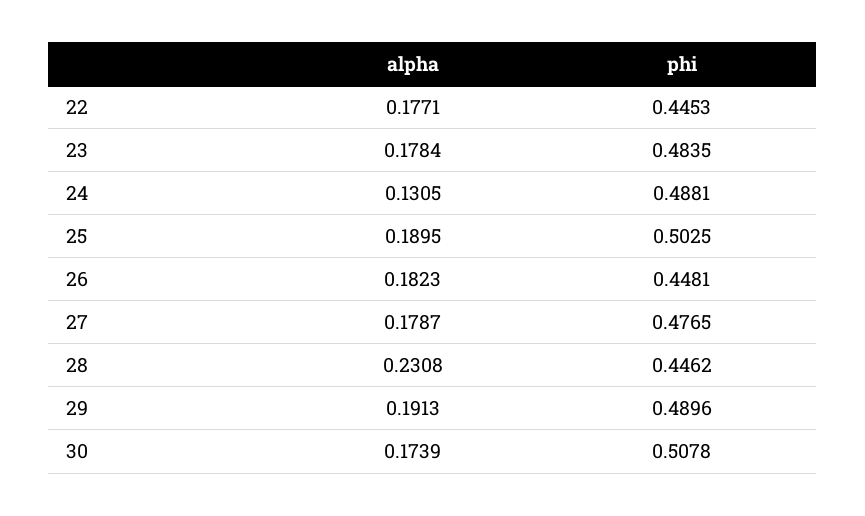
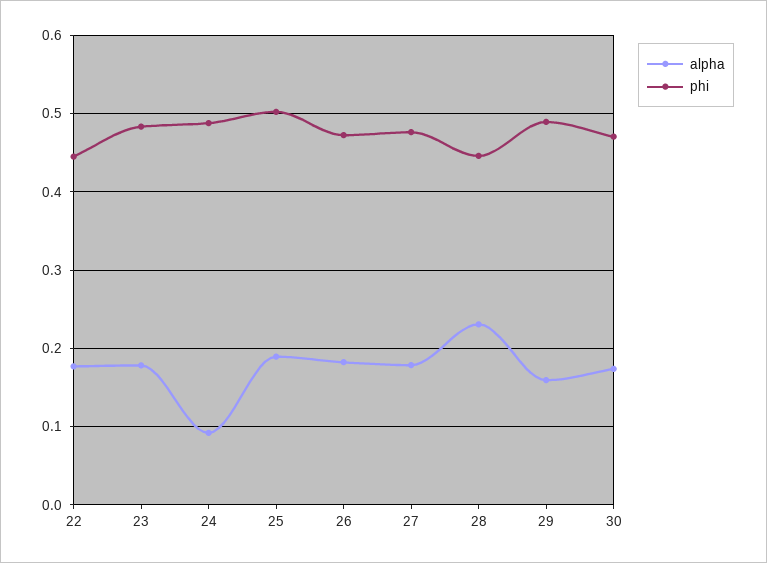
alpha, 24: 0.1305 -> 0.09
phi, 26: 0.4481 -> 0.47
alpha, 29: 0.1913 -> 0.16
phi, 30: 0.5078 -> 0.47

